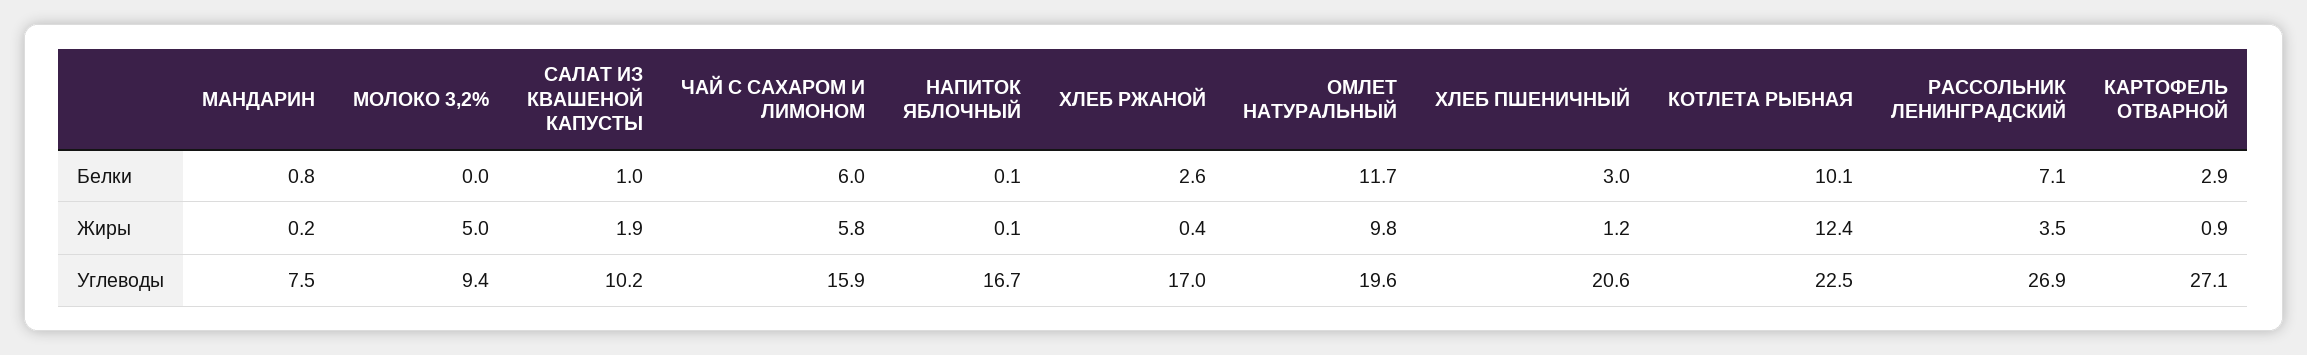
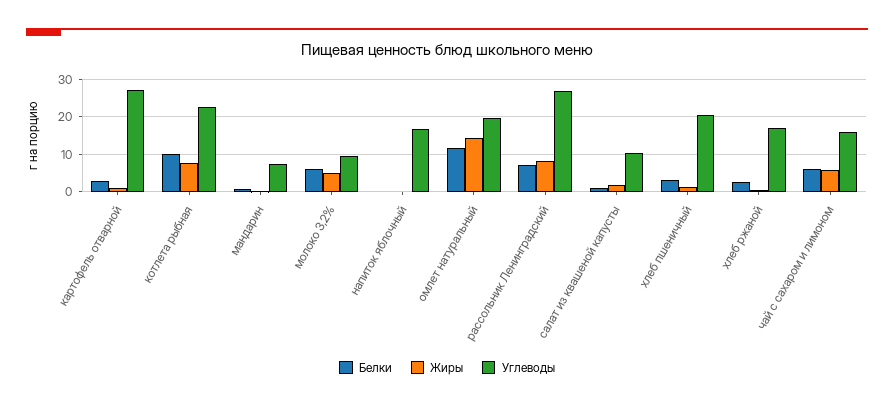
Белки, МОЛОКО 3,2%: 0 -> 6
Жиры, ОМЛЕТ НАТУРАЛЬНЫЙ: 9.8 -> 14
Жиры, КОТЛЕТА РЫБНАЯ: 12.4 -> 8
Жиры, РАССОЛЬНИК ЛЕНИНГРАДСКИЙ: 3.5 -> 8

